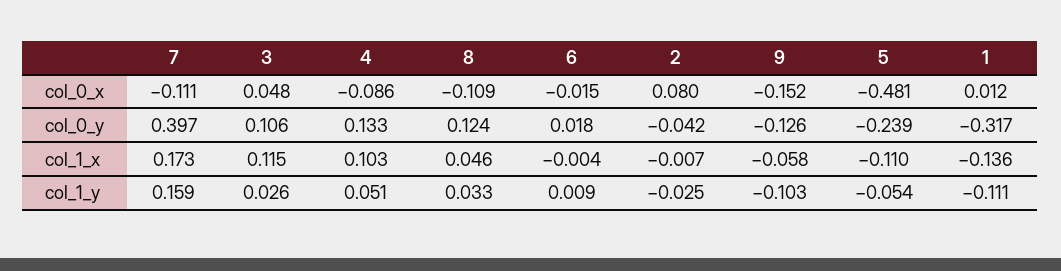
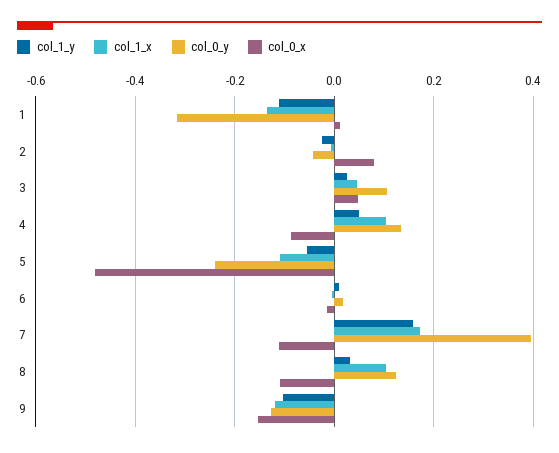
col_1_x, 3: 0.115 -> 0.04
col_1_x, 8: 0.046 -> 0.1
col_1_x, 9: -0.058 -> -0.12

